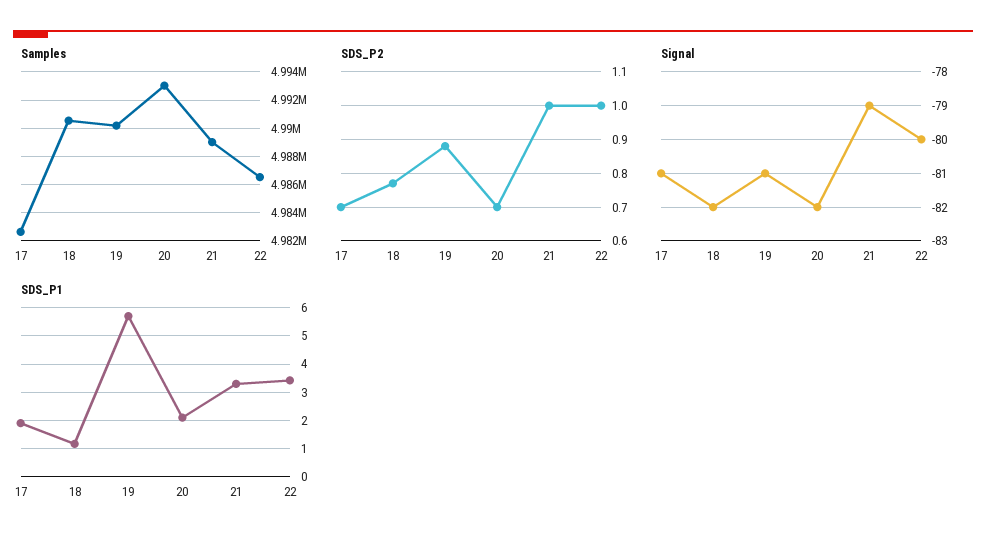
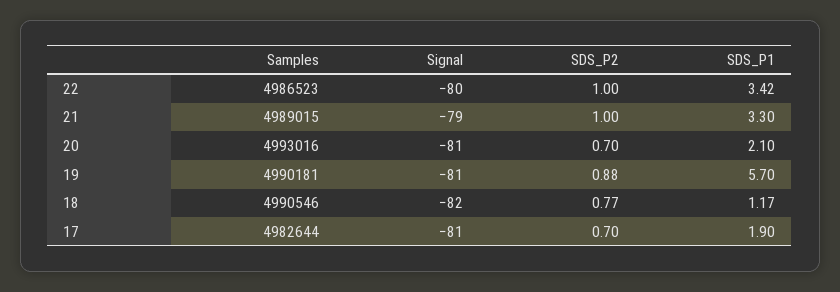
Signal, 20: -82 -> -81

